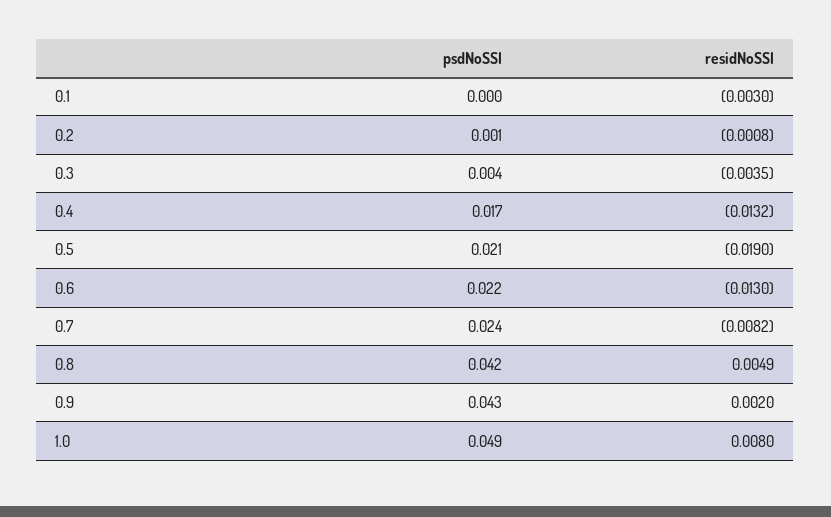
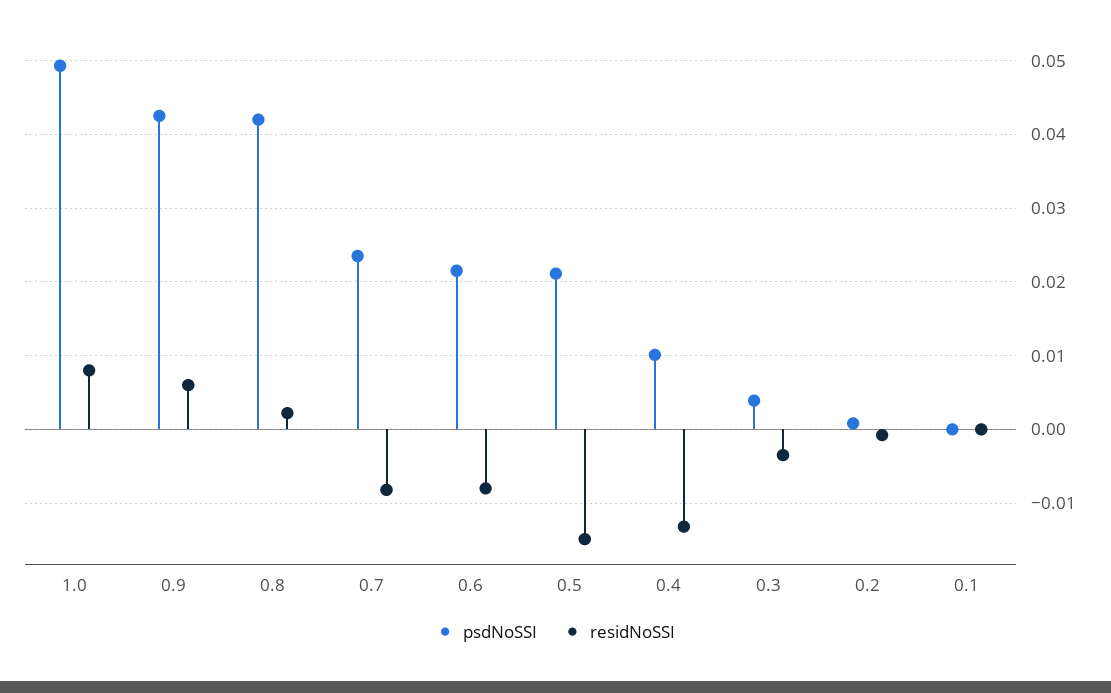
residNoSSI, 0.1: -0.003 -> 0
psdNoSSI, 0.4: 0.017 -> 0.01
residNoSSI, 0.5: -0.019 -> -0.015
residNoSSI, 0.6: -0.013 -> -0.008
residNoSSI, 0.8: 0.0049 -> 0.002
residNoSSI, 0.9: 0.002 -> 0.006

